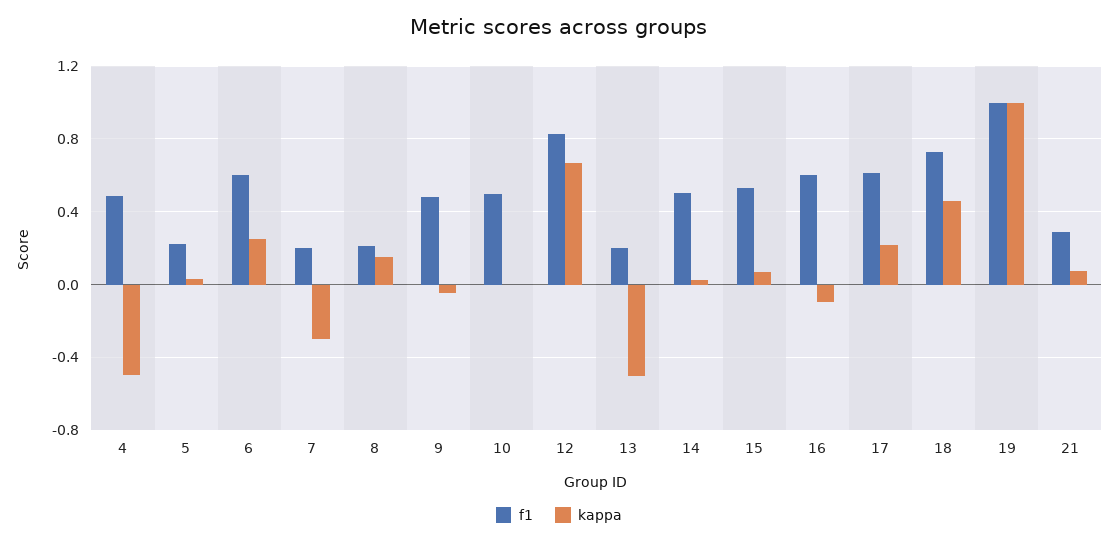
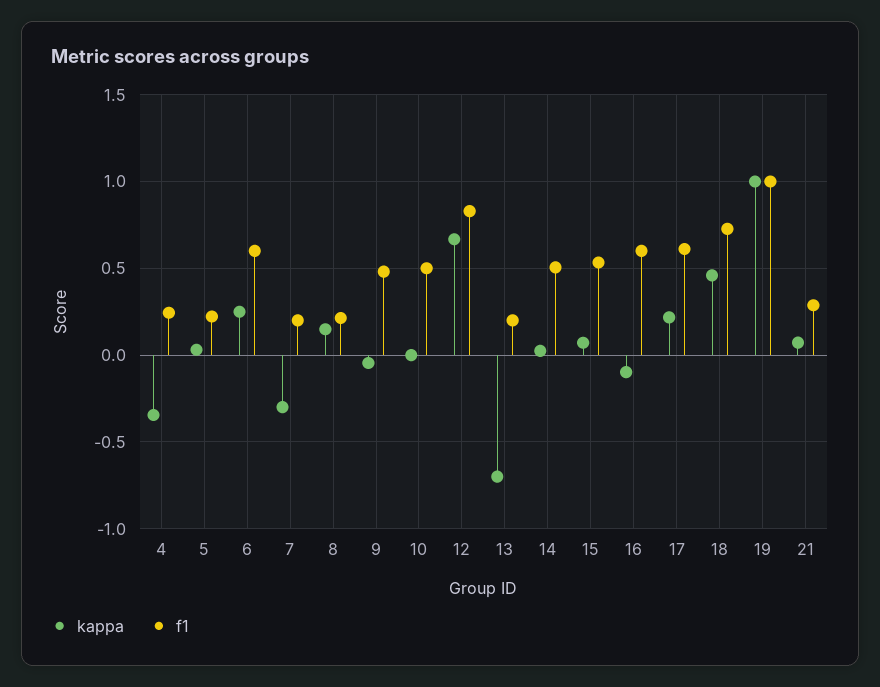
f1, 4: 0.5 -> 0.25
kappa, 4: -0.5 -> -0.35
kappa, 13: -0.5 -> -0.7

